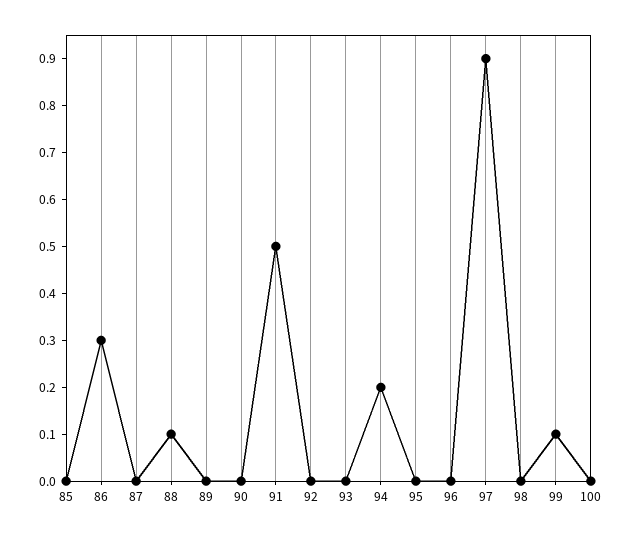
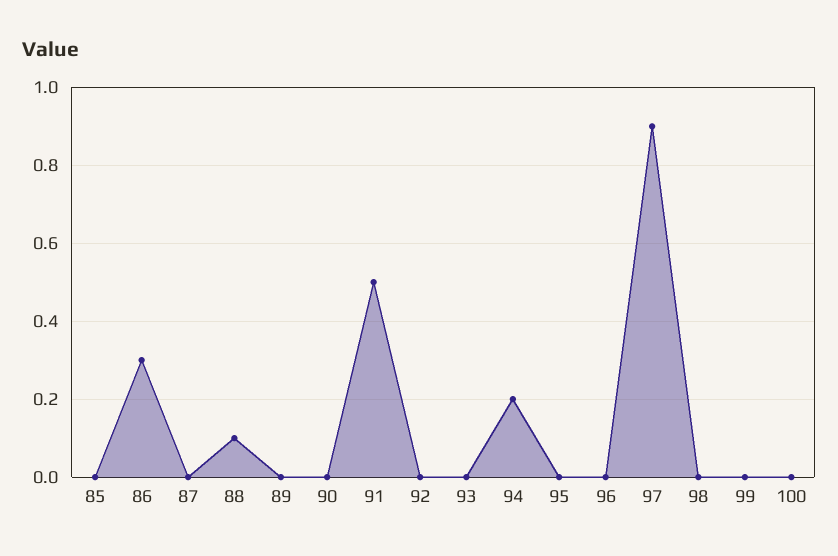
99: 0.1 -> 0

